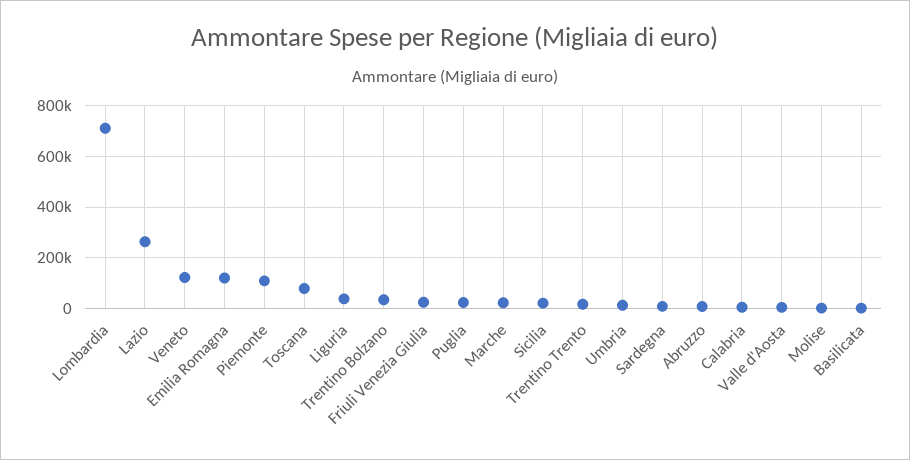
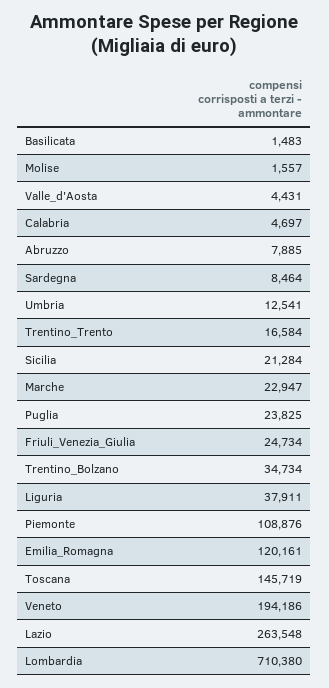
Veneto: 125000 -> 194186
Toscana: 75000 -> 145719

